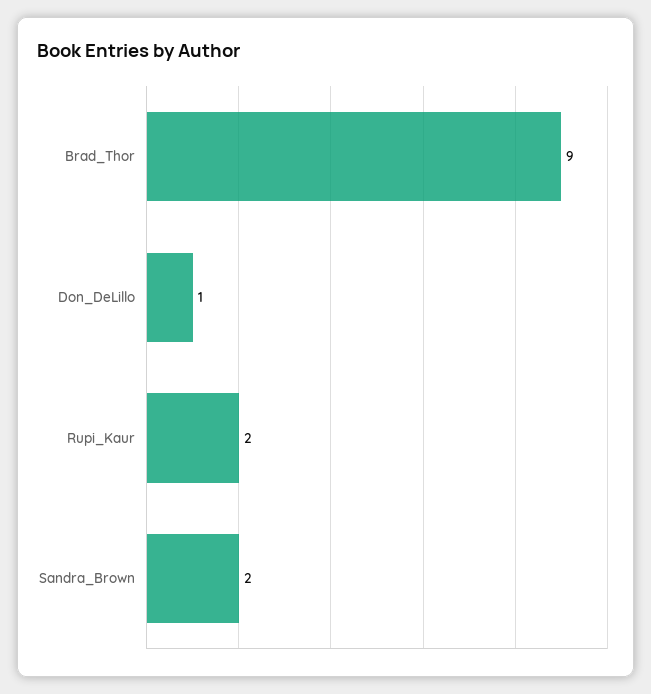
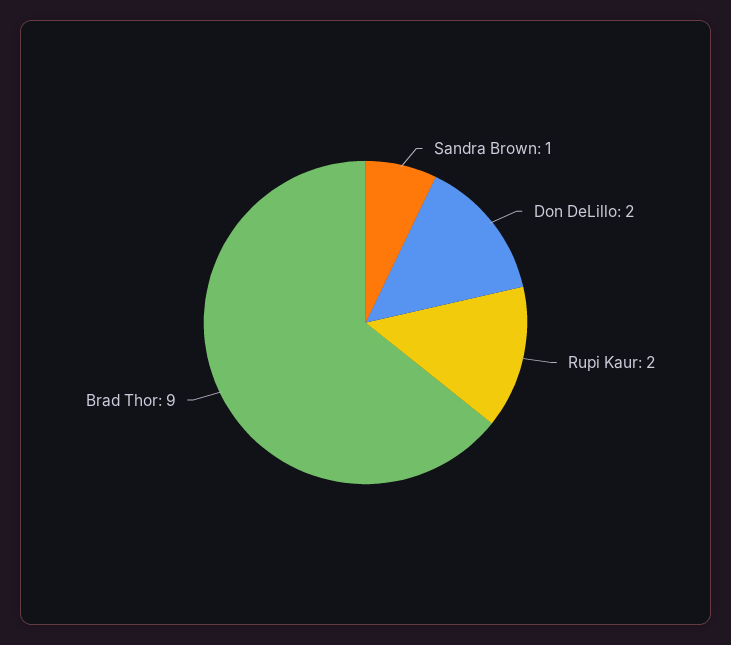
Don_DeLillo: 1 -> 2
Sandra_Brown: 2 -> 1

